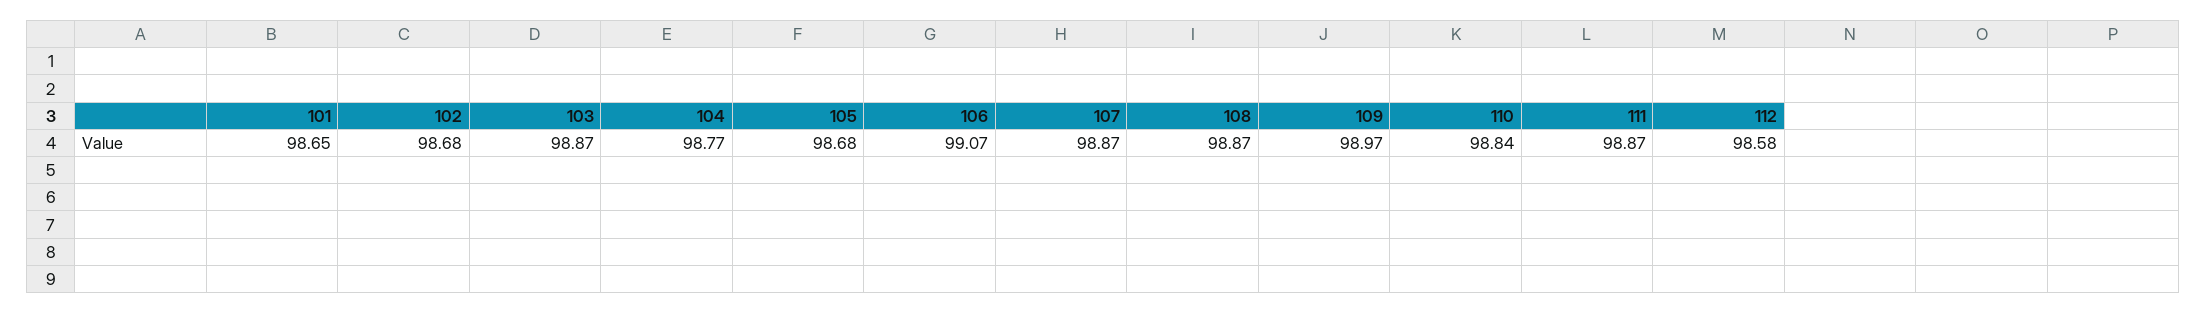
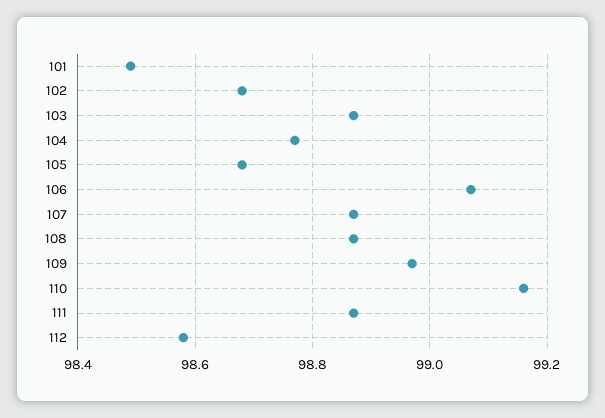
101: 98.65 -> 98.5
110: 98.84 -> 99.15

